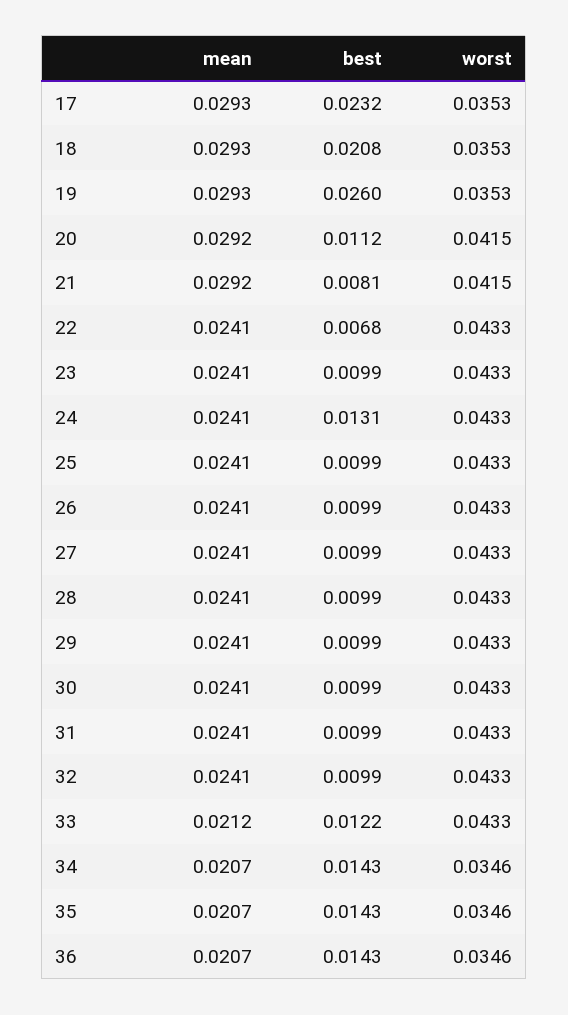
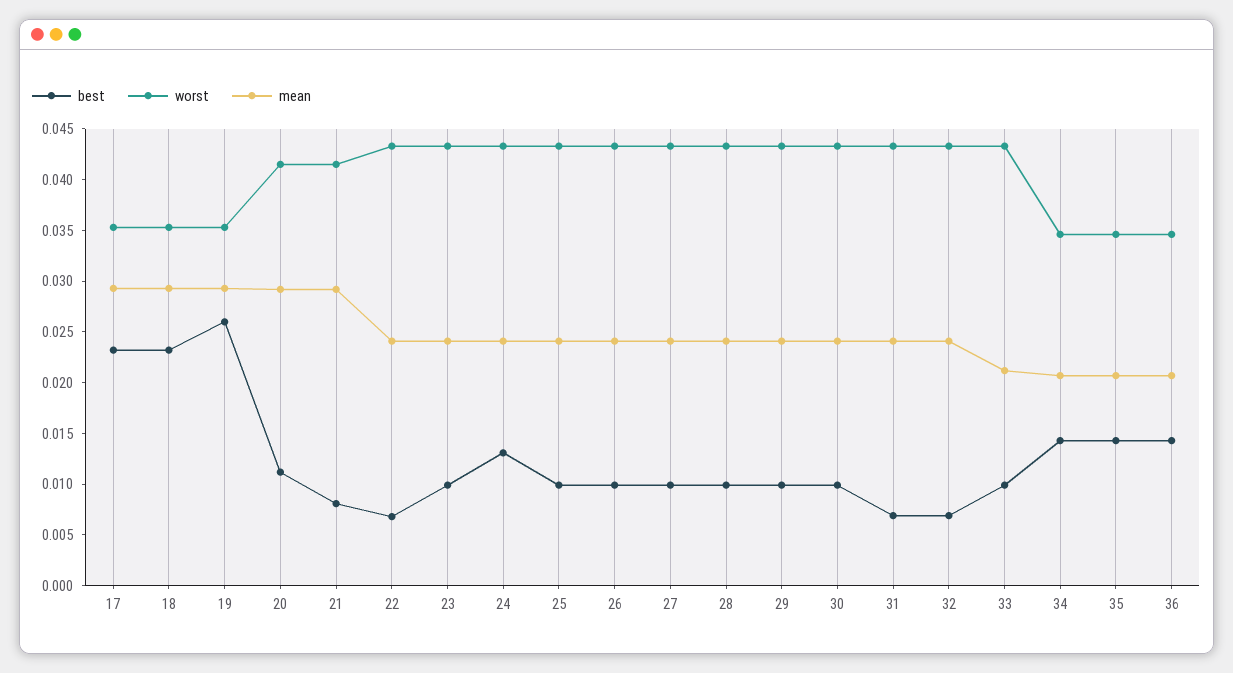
best, 18: 0.0208 -> 0.023
best, 31: 0.0099 -> 0.007
best, 32: 0.0099 -> 0.007
best, 33: 0.0122 -> 0.01

